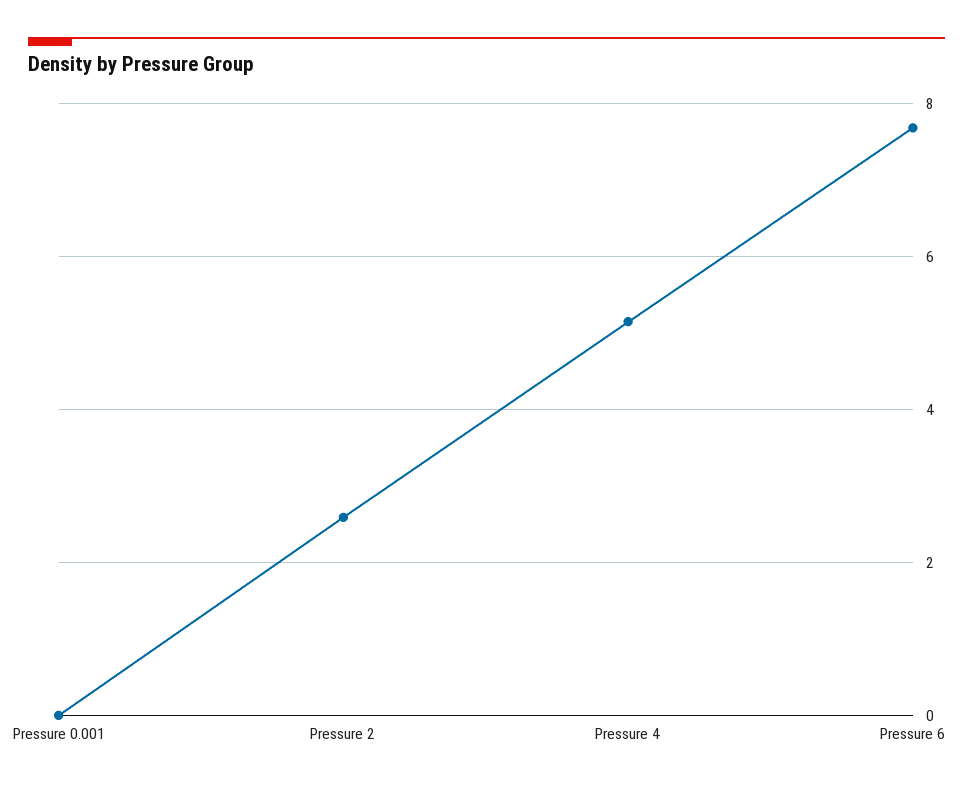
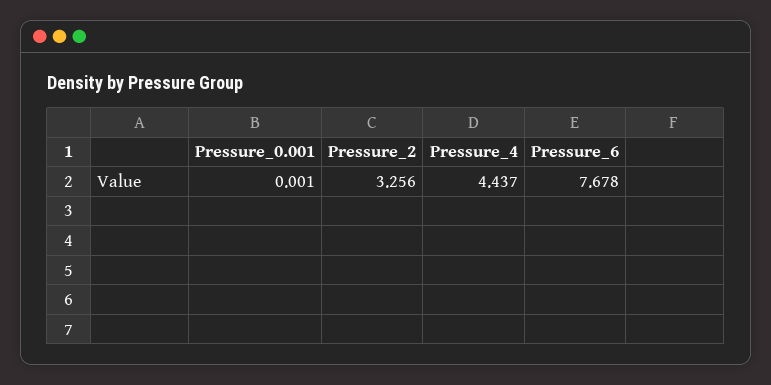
Pressure 2: 2.6 -> 3.256
Pressure 4: 5.2 -> 4.437

